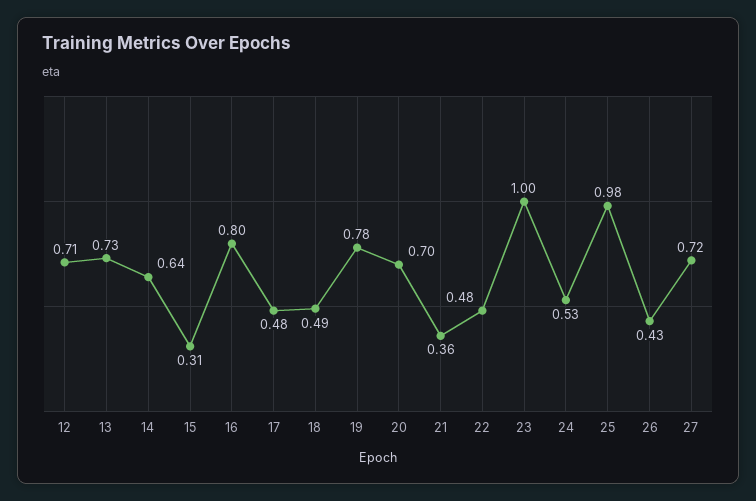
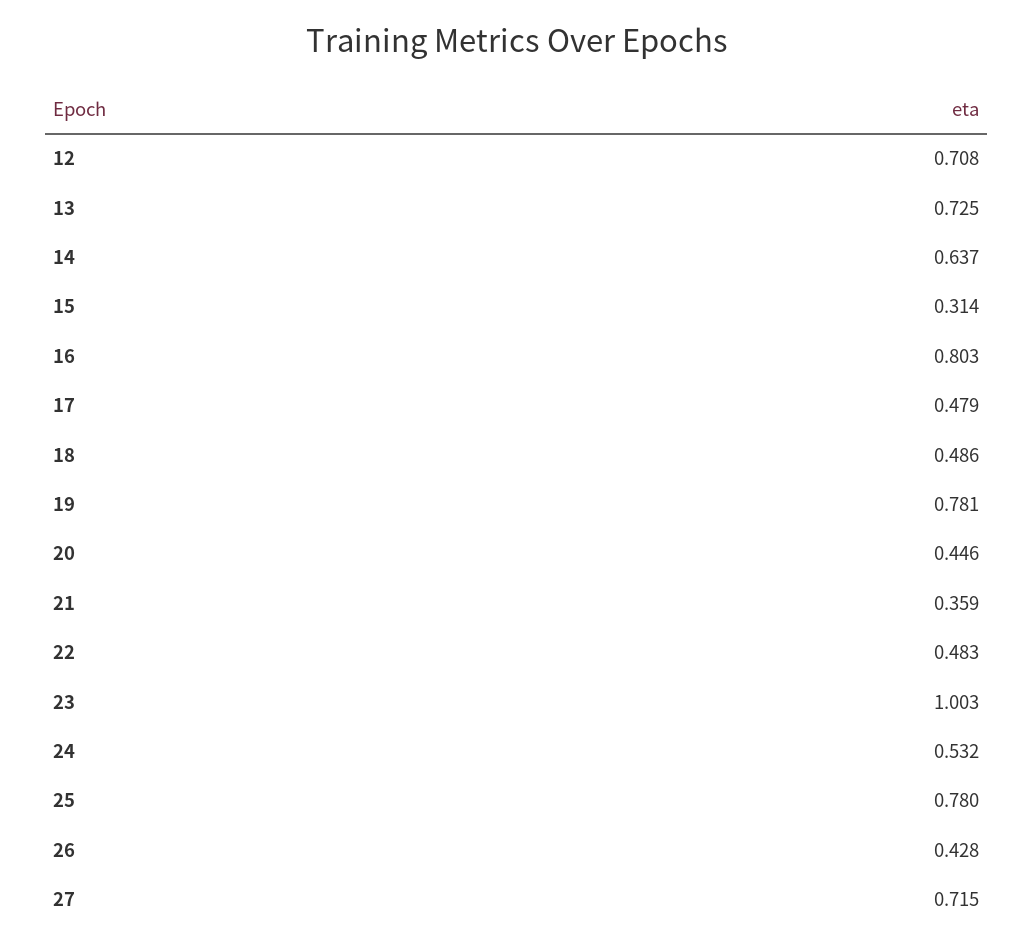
20: 0.7 -> 0.446
25: 0.98 -> 0.78

